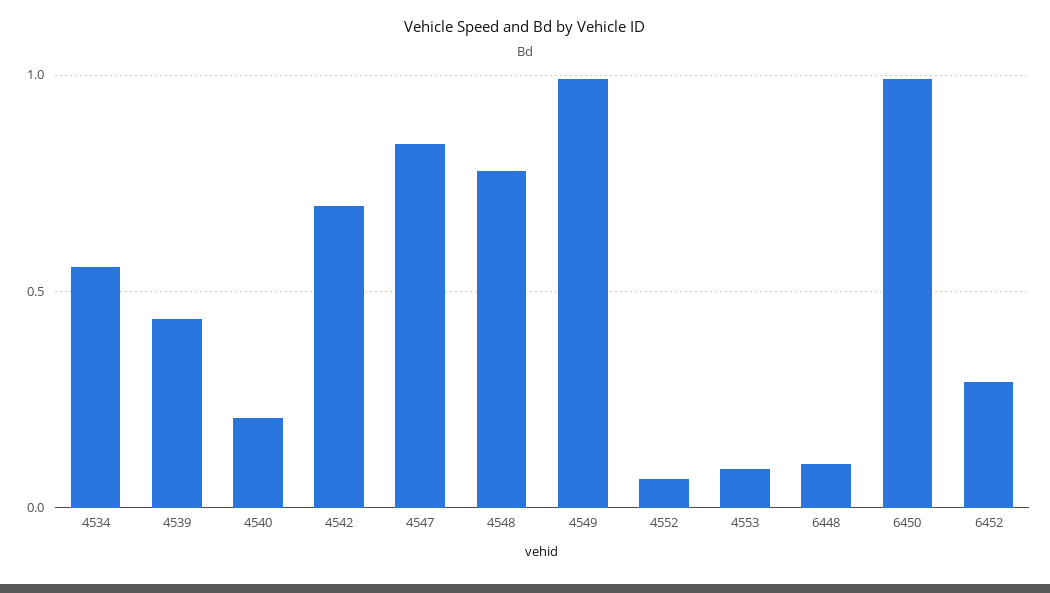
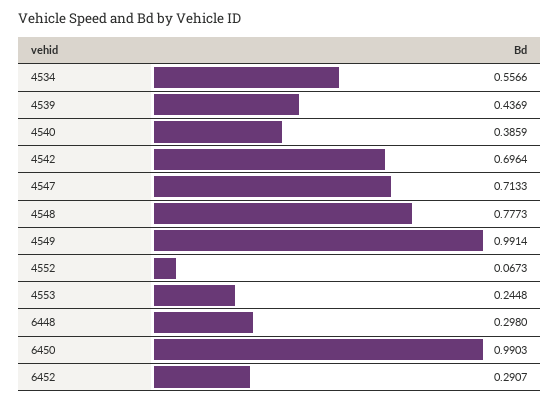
4540: 0.2 -> 0.3859
4547: 0.85 -> 0.7133
4553: 0.1 -> 0.2448
6448: 0.1 -> 0.298

